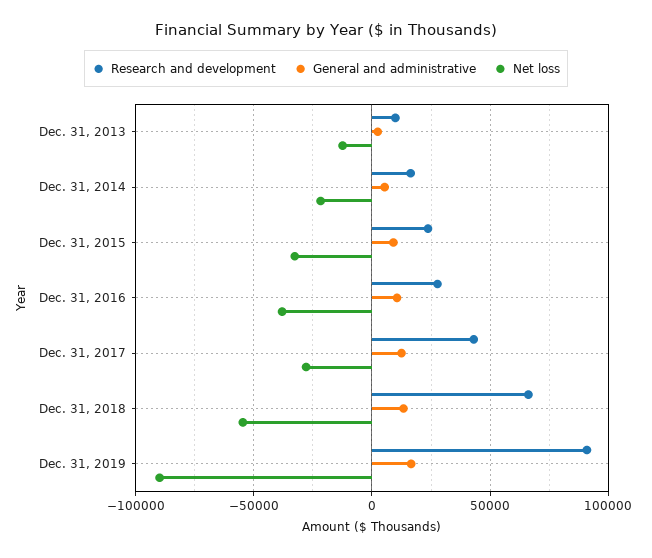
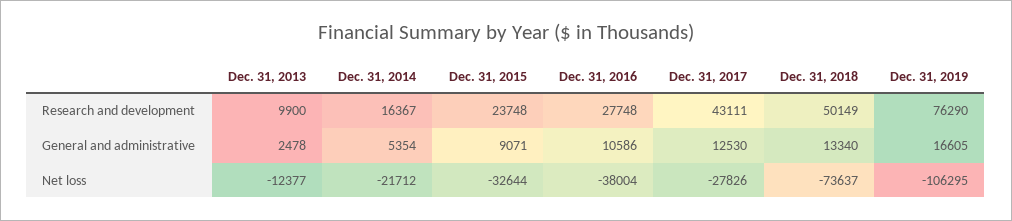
Research and development, Dec. 31, 2018: 65000 -> 50149
Net loss, Dec. 31, 2018: -55000 -> -73637
Research and development, Dec. 31, 2019: 90000 -> 76290
Net loss, Dec. 31, 2019: -90000 -> -106295

